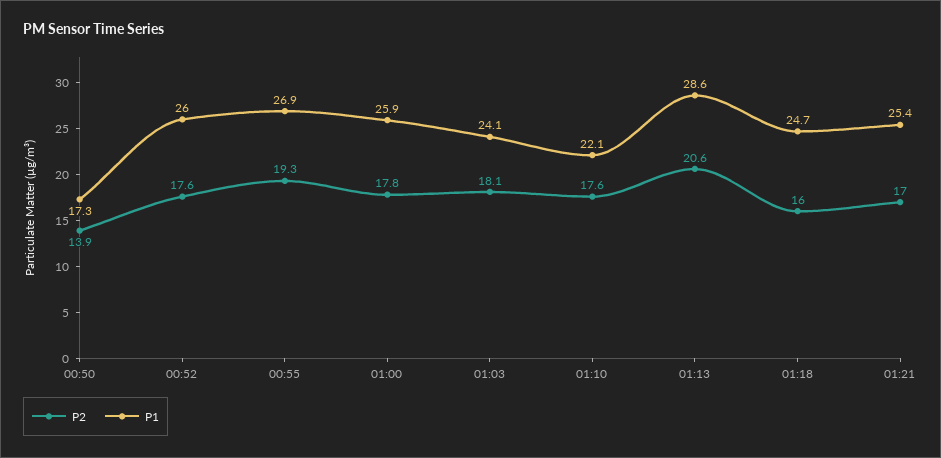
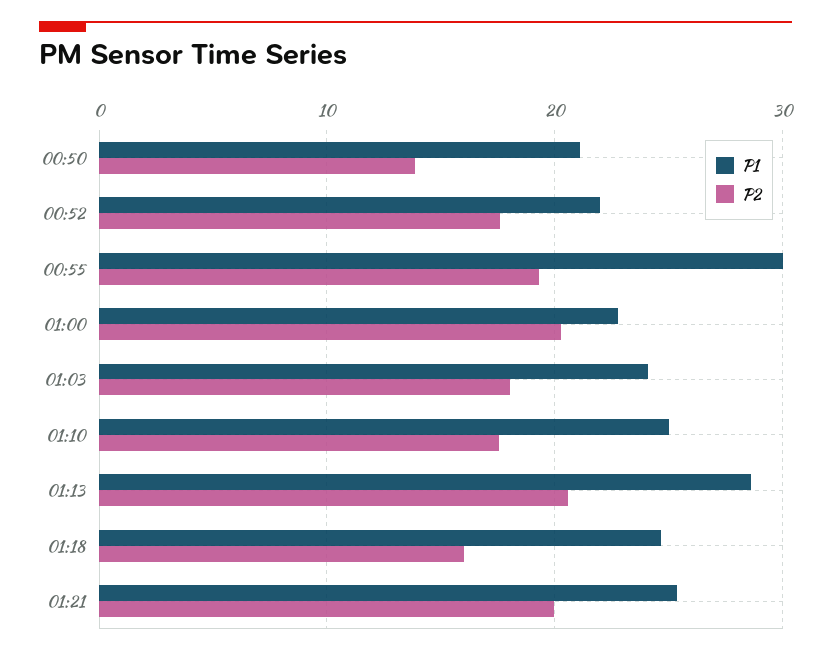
P1, 00:50: 17.3 -> 21
P1, 00:52: 26 -> 22
P1, 00:55: 26.9 -> 30
P2, 01:00: 17.8 -> 20
P1, 01:00: 25.9 -> 23
P1, 01:10: 22.1 -> 25
P2, 01:21: 17 -> 20

